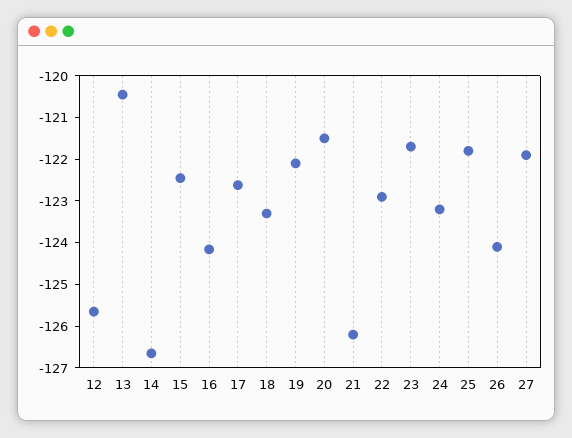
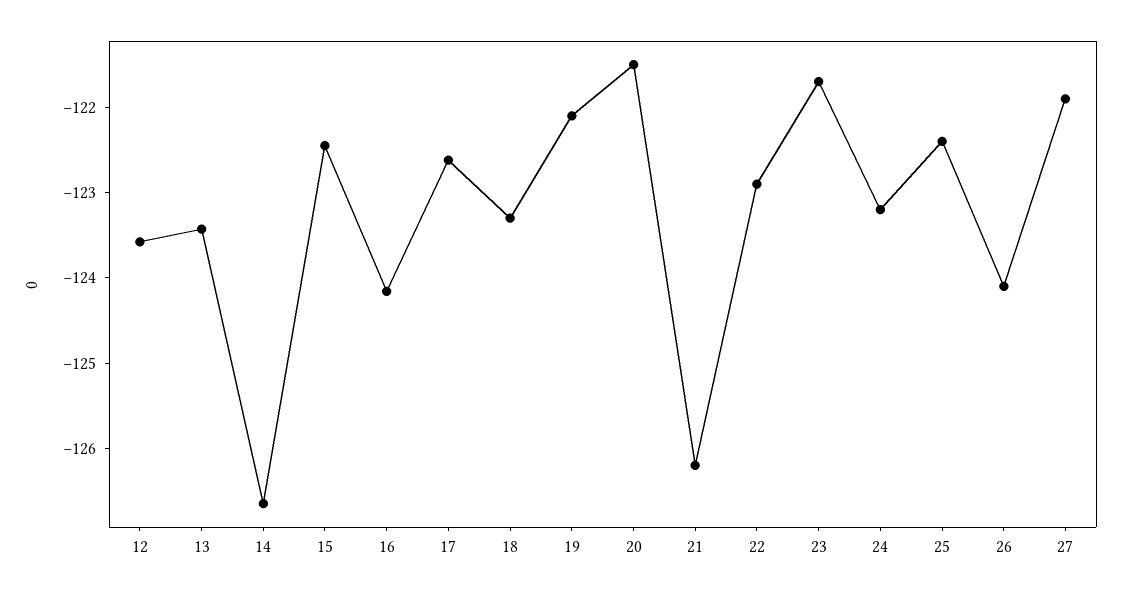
12: -125.6 -> -123.6
13: -120.4 -> -123.4
25: -121.8 -> -122.4

